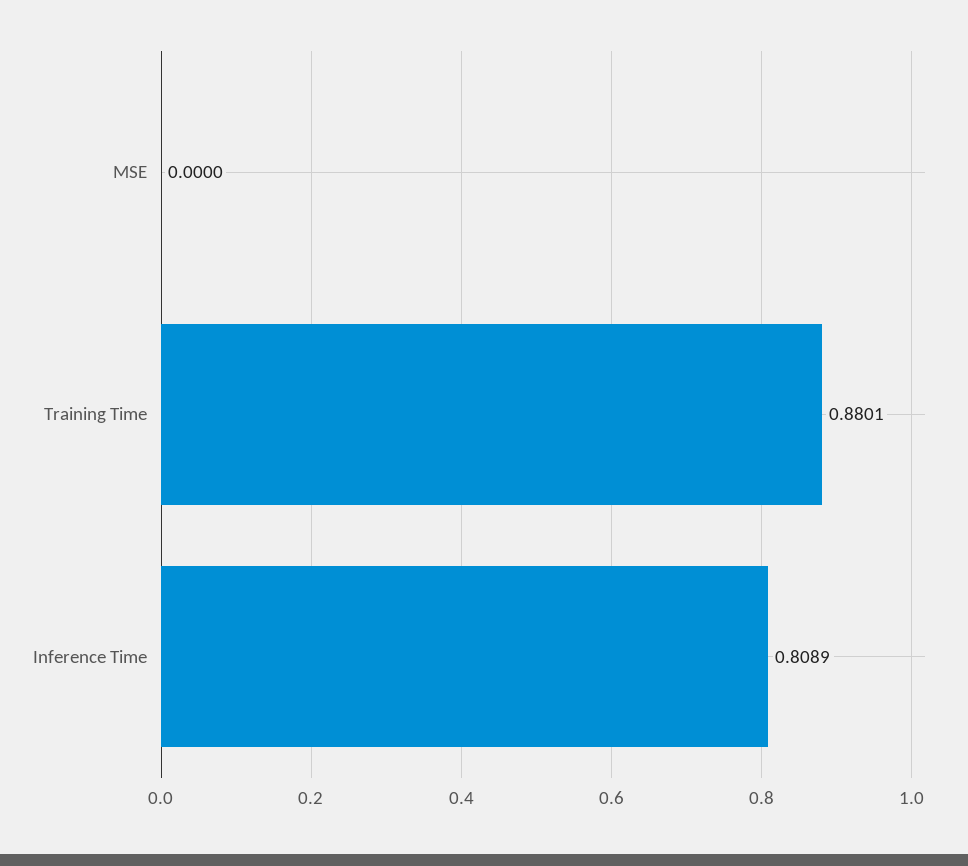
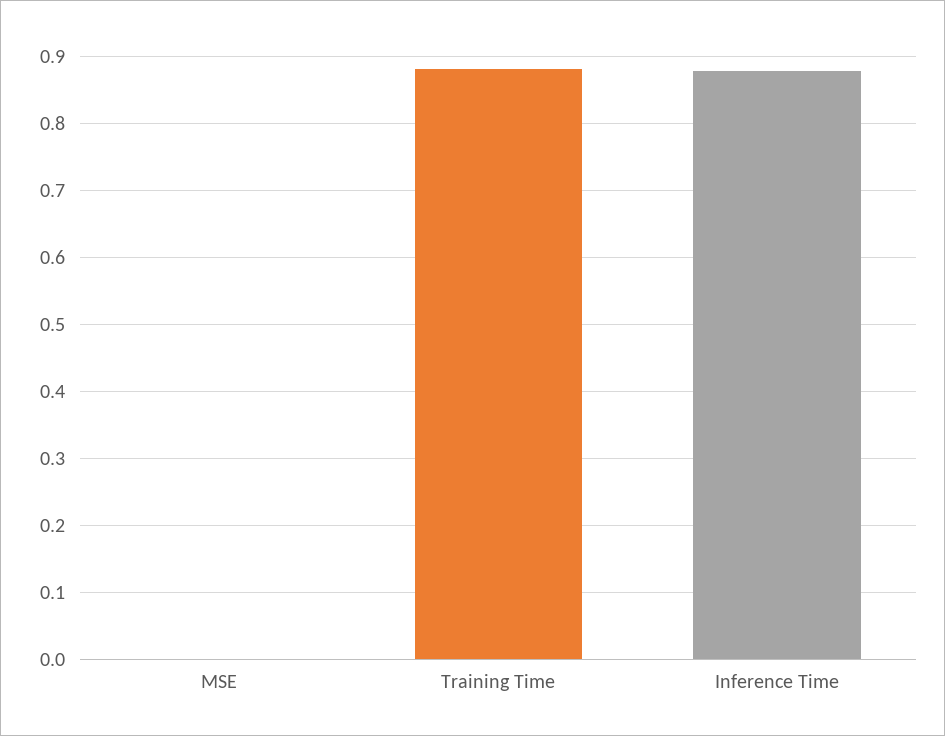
Inference Time: 0.8089 -> 0.88

